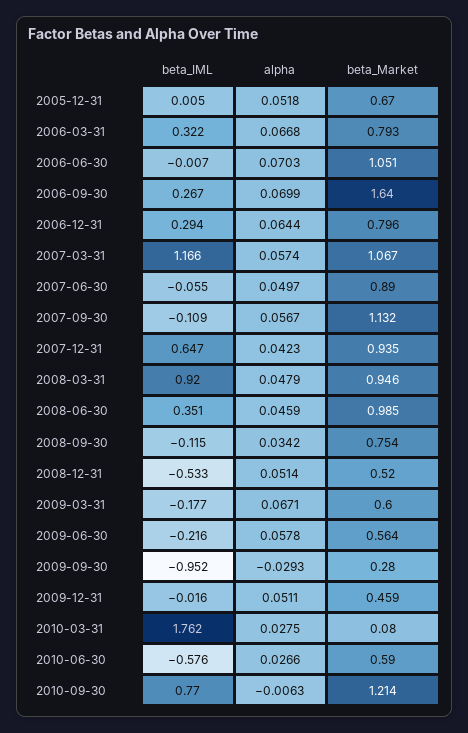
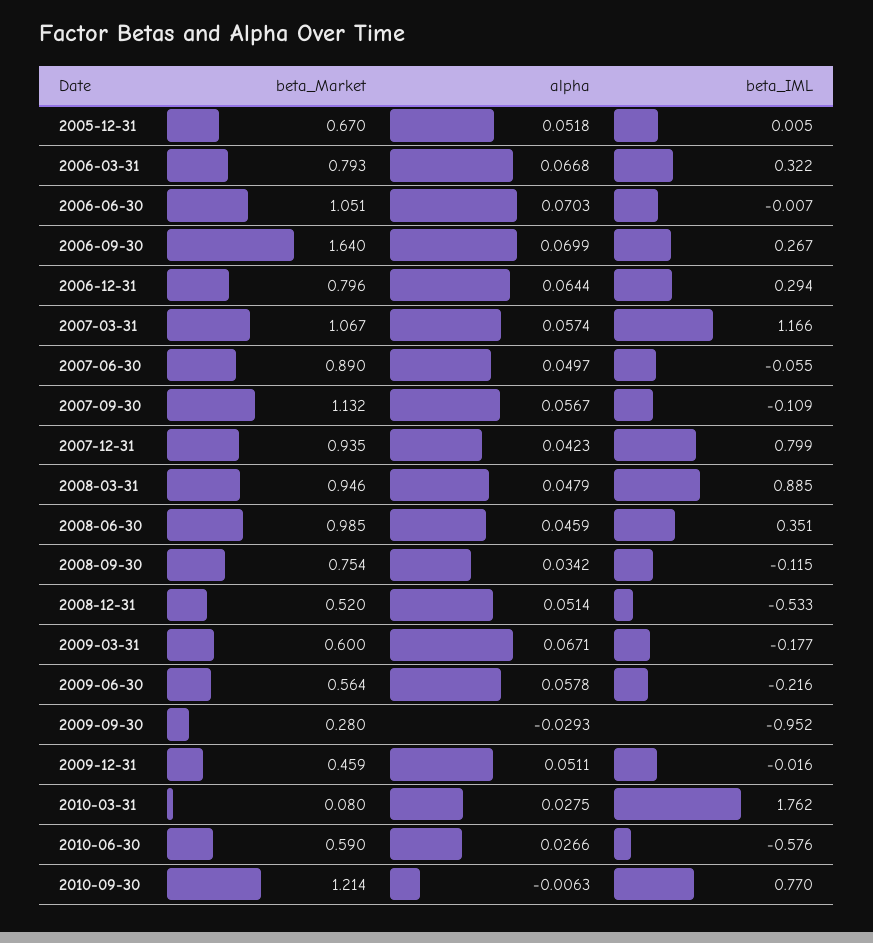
beta_IML, 2007-12-31: 0.647 -> 0.799
beta_IML, 2008-03-31: 0.92 -> 0.885

